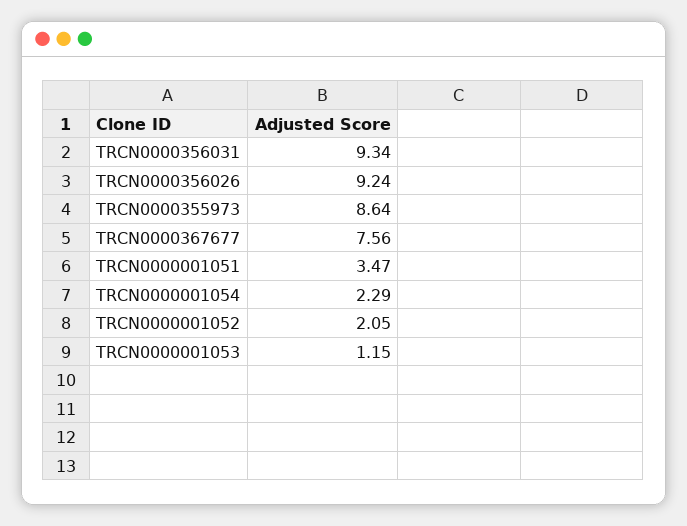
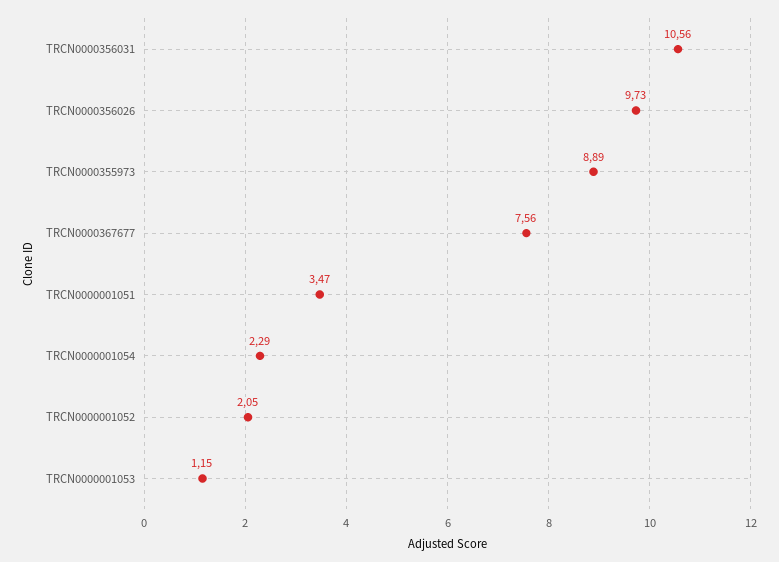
TRCN0000356031: 9.34 -> 10.56
TRCN0000356026: 9.24 -> 9.73
TRCN0000355973: 8.64 -> 8.89

